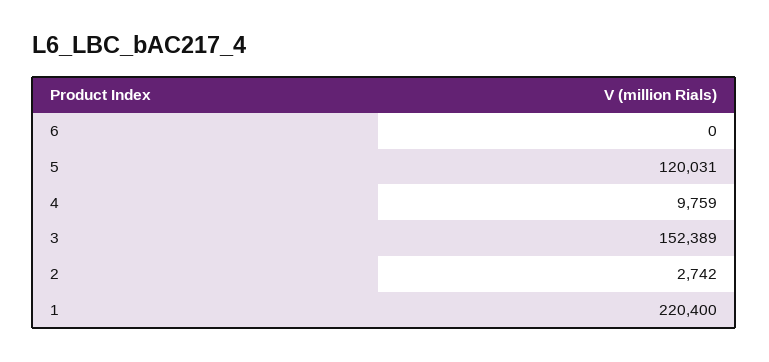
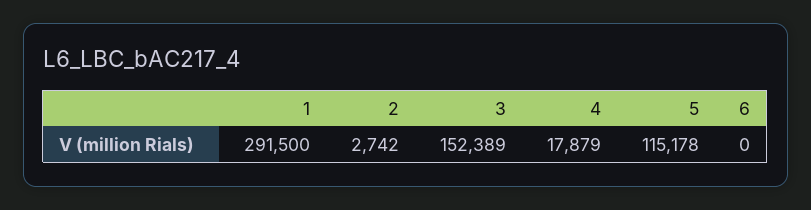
5: 120031 -> 115178
4: 9759 -> 17879
1: 220400 -> 291500

